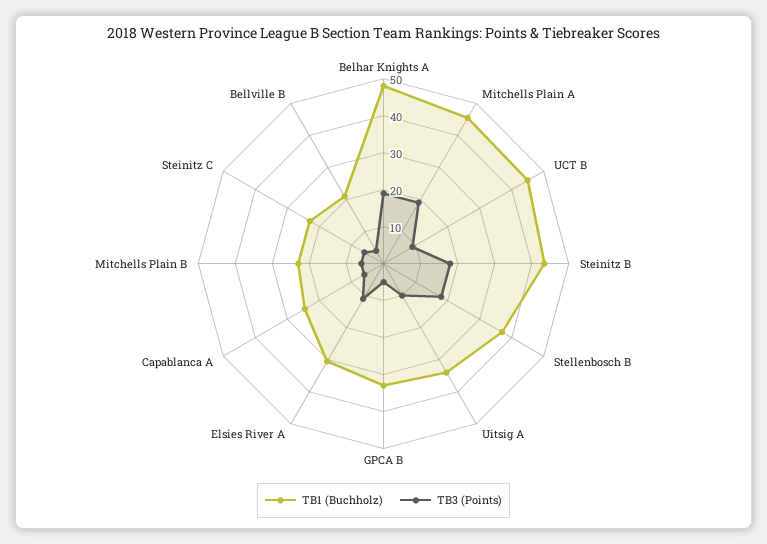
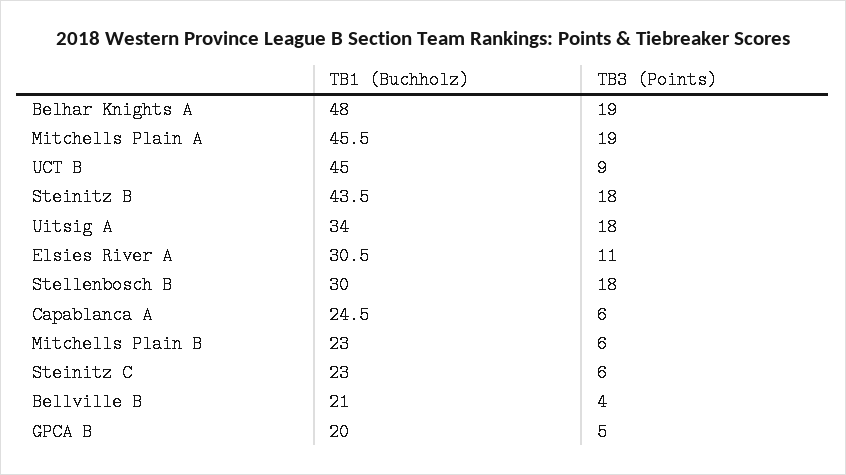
TB1 (Buchholz), Stellenbosch B: 37.5 -> 30
TB3 (Points), Uitsig A: 10 -> 18
TB1 (Buchholz), GPCA B: 32.5 -> 20

